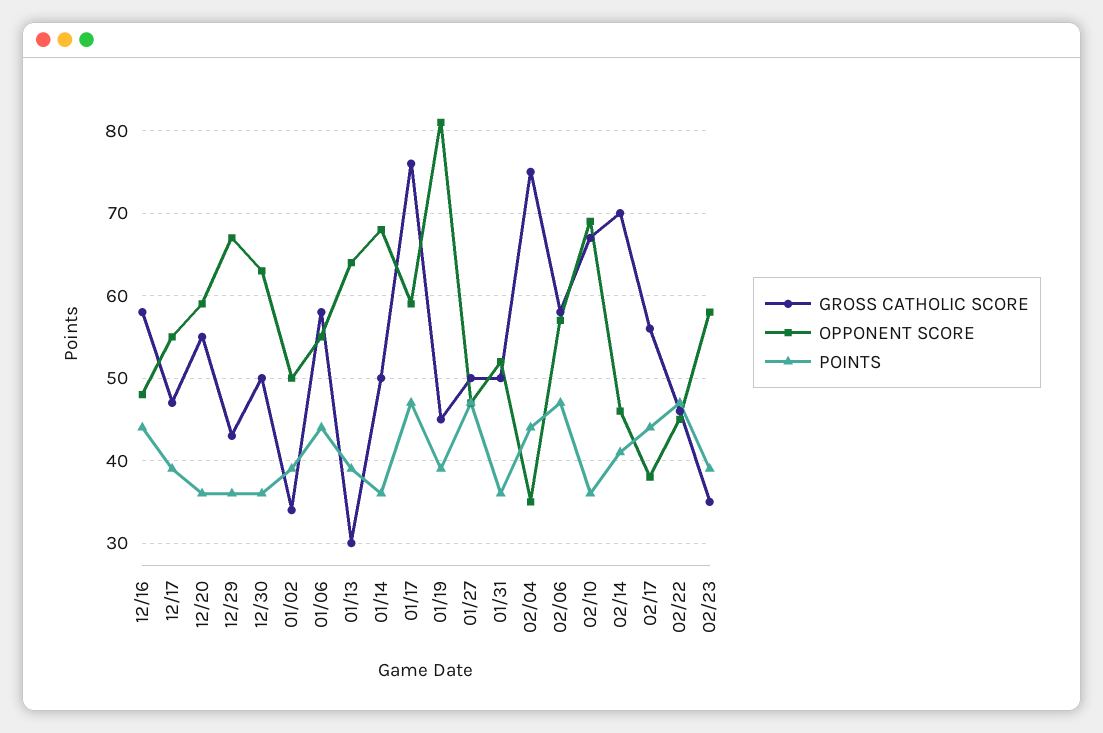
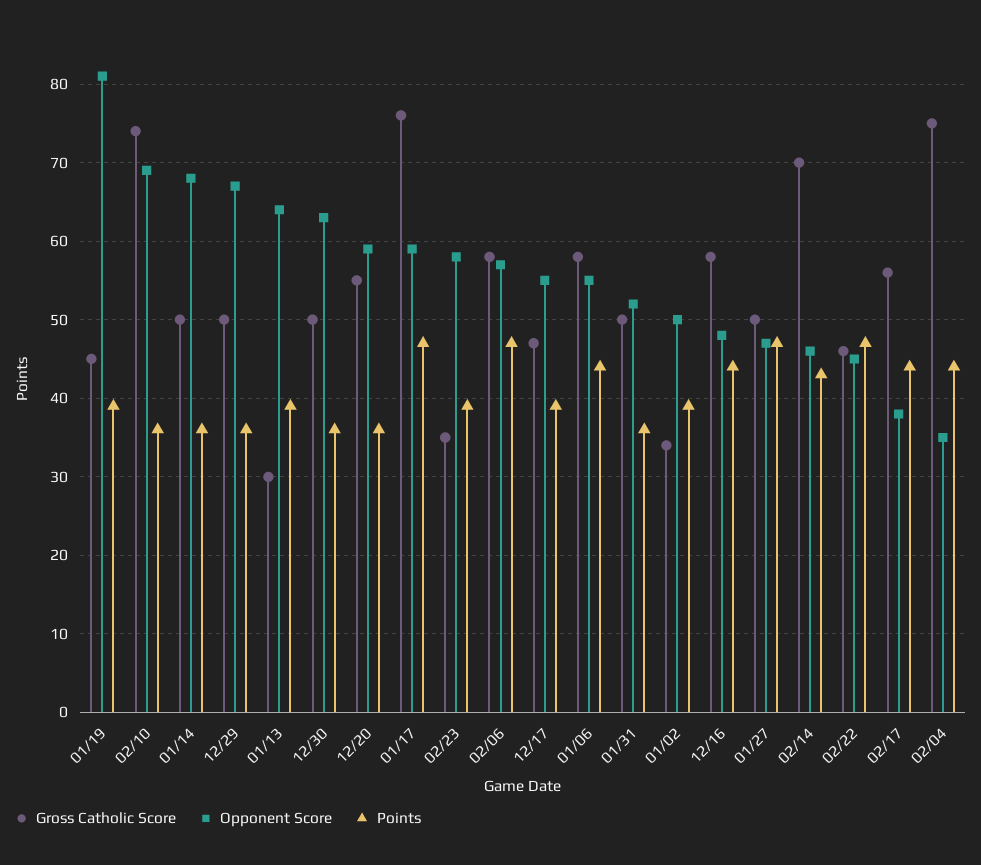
GROSS CATHOLIC SCORE, 12/29: 43 -> 50
GROSS CATHOLIC SCORE, 02/10: 67 -> 74
POINTS, 02/14: 41 -> 43

